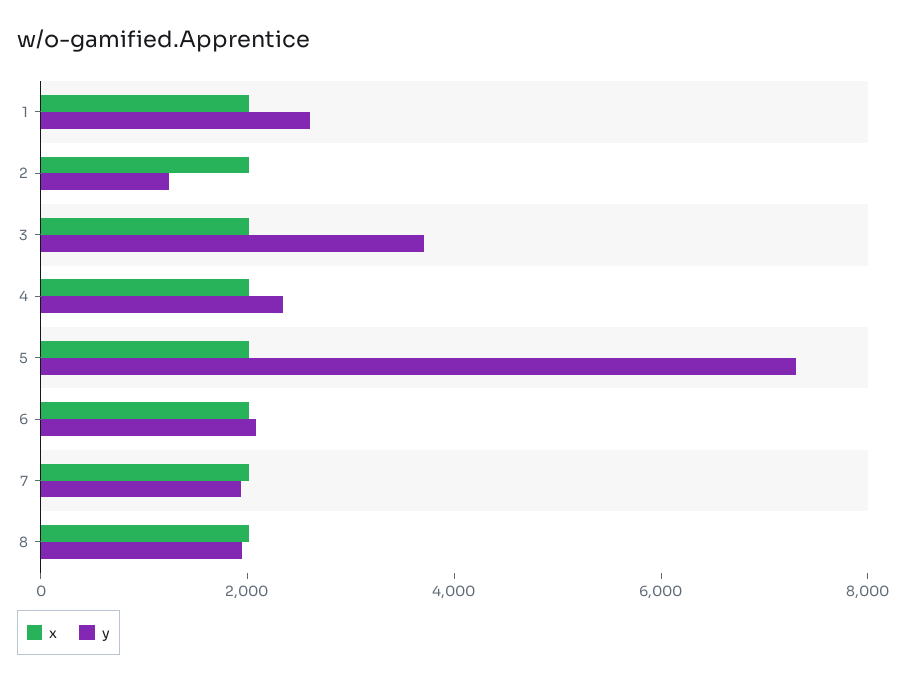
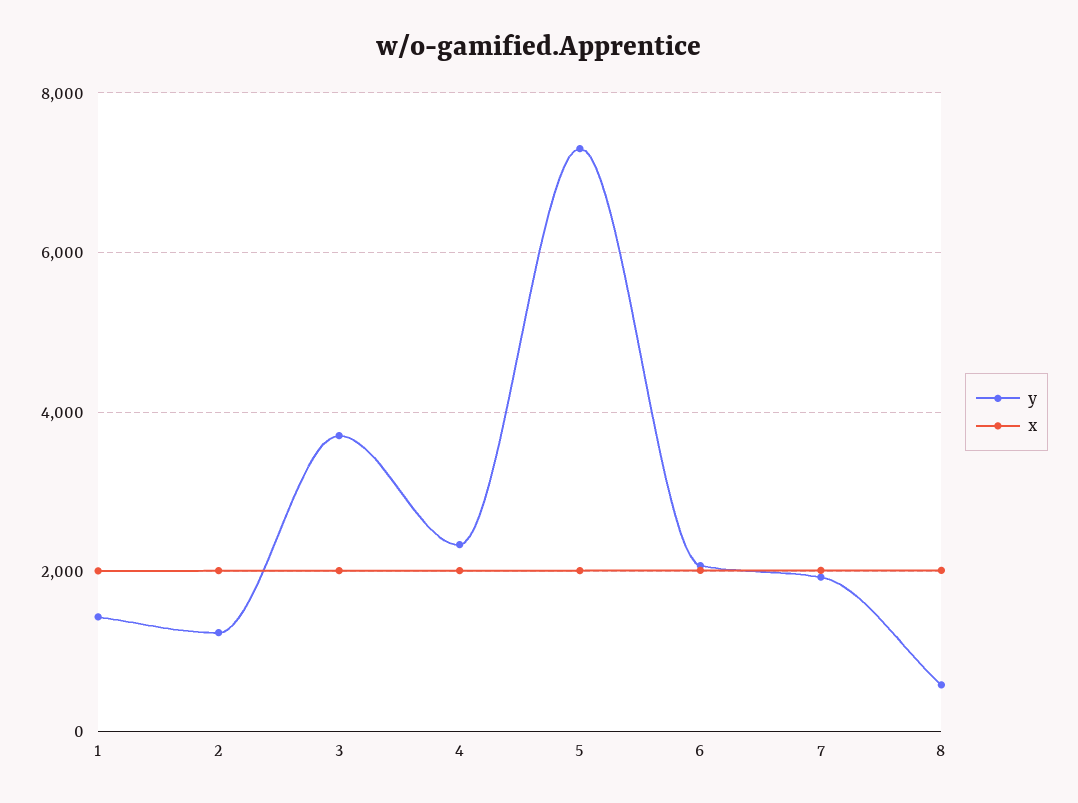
y, 1: 2500 -> 1400
y, 8: 2000 -> 600

